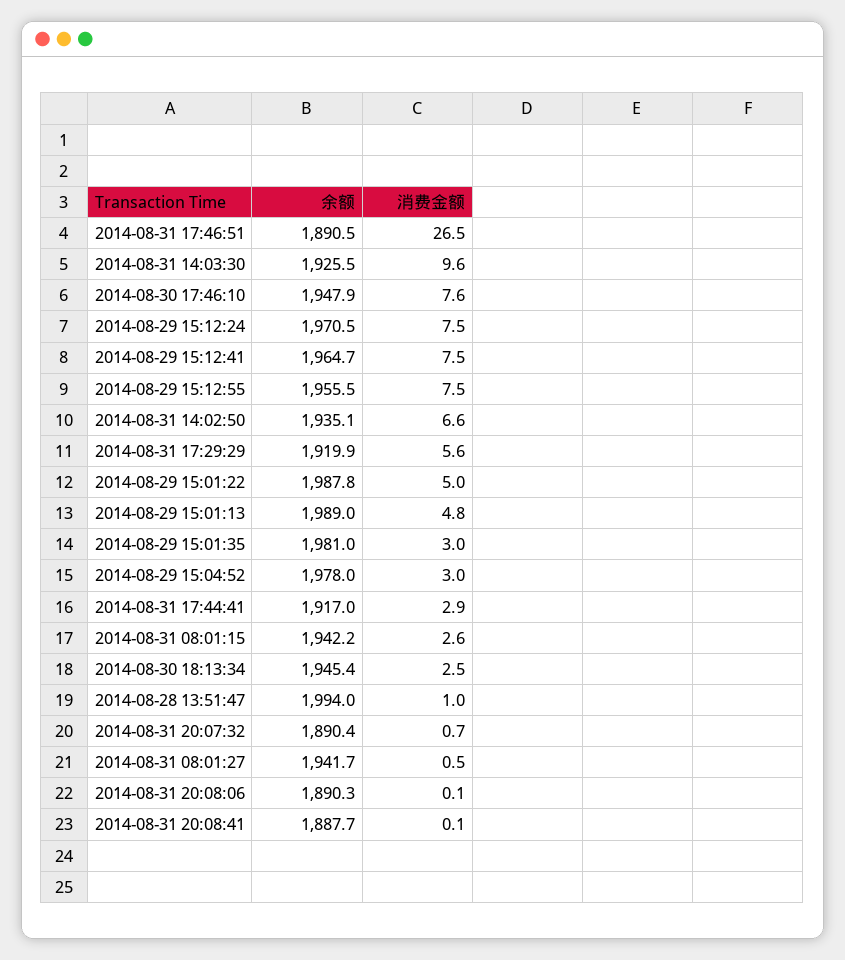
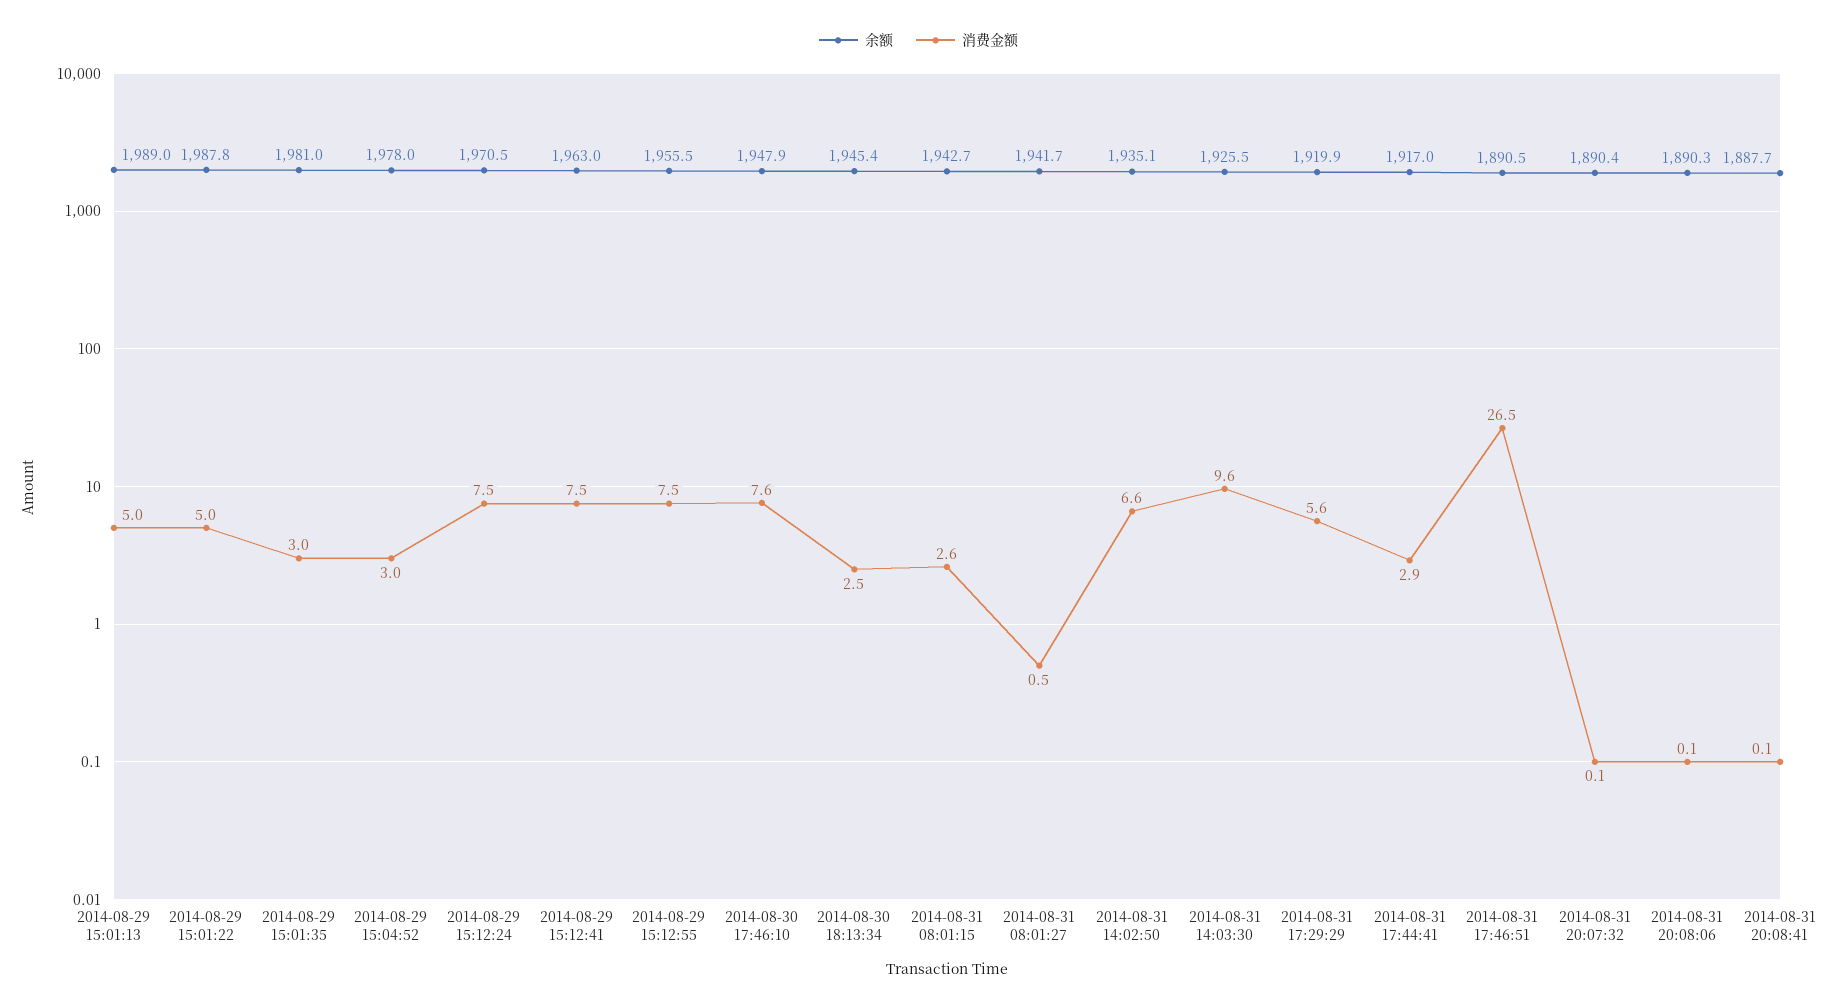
余额, 2014-08-29 15:12:41: 1964.7 -> 1963
消费金额, 2014-08-29 15:01:13: 4.8 -> 5
余额, 2014-08-31 08:01:15: 1942.2 -> 1942.7
余额, 2014-08-28 13:51:47: 1994 -> none
消费金额, 2014-08-28 13:51:47: 1 -> none
消费金额, 2014-08-31 20:07:32: 0.7 -> 0.1

